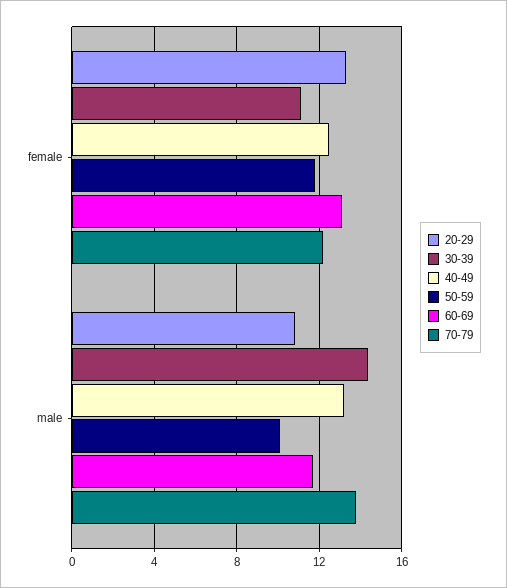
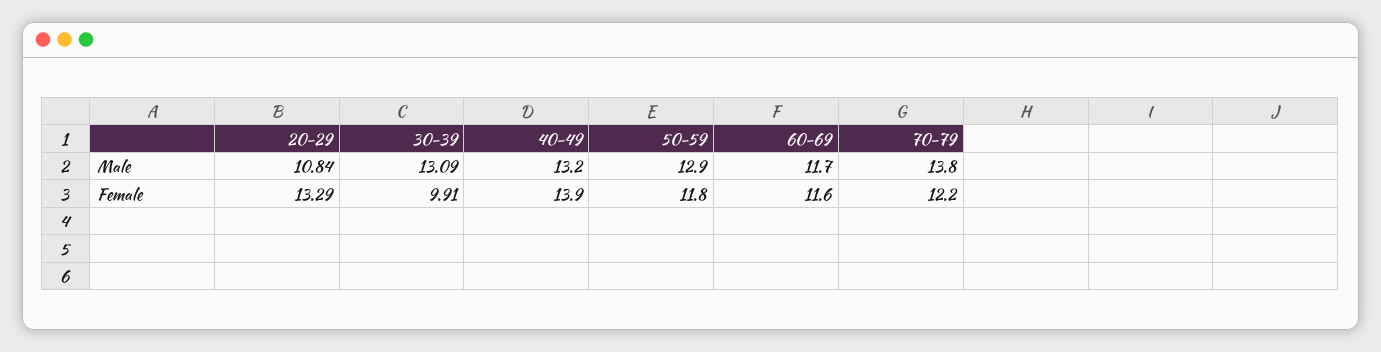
30-39, female: 11 -> 9.91
40-49, female: 12.5 -> 13.9
60-69, female: 13 -> 11.6
30-39, male: 14.5 -> 13.09
50-59, male: 10 -> 12.9

